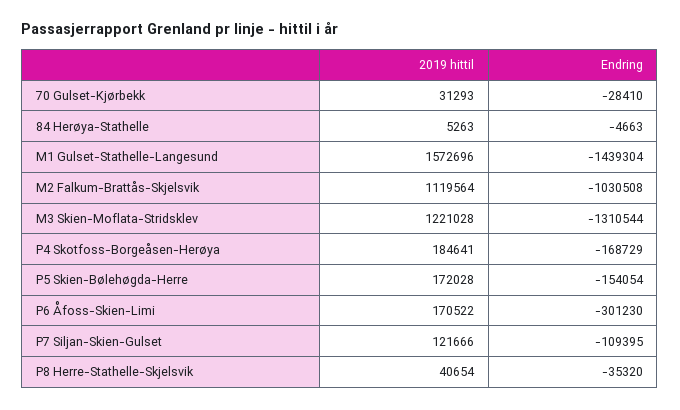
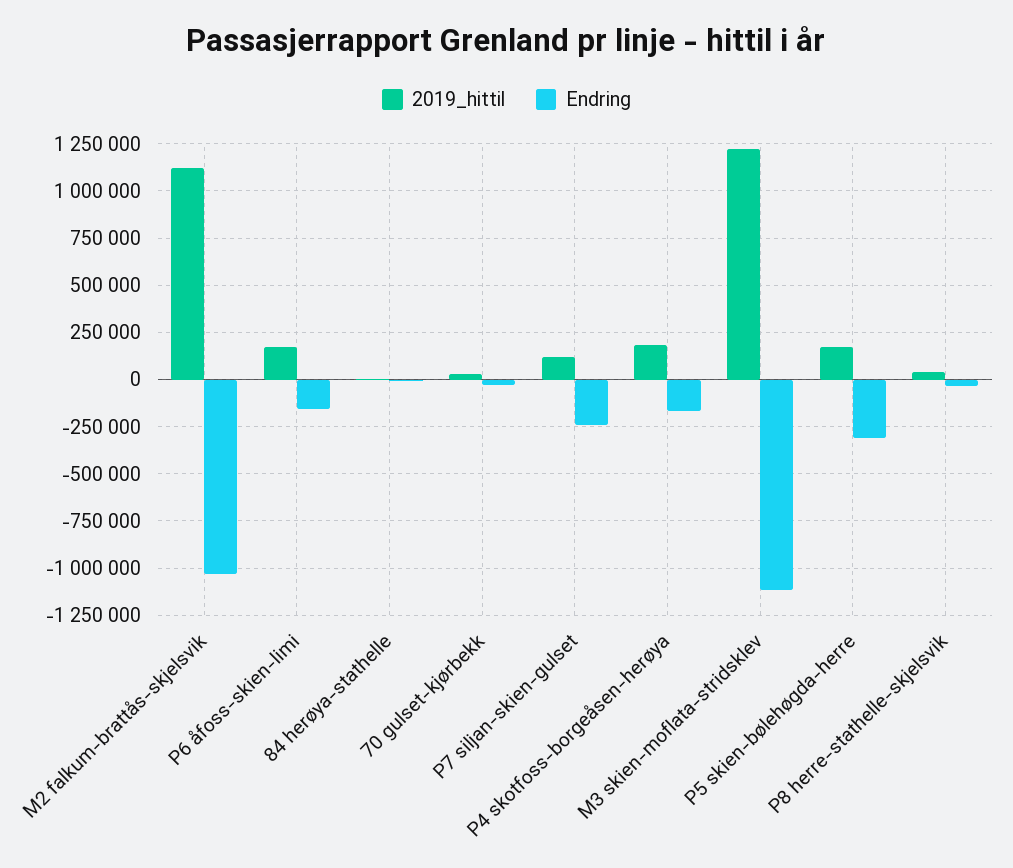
2019 hittil, M1 Gulset-Stathelle-Langesund: 1572696 -> none
Endring, M1 Gulset-Stathelle-Langesund: -1439304 -> none
Endring, M3 Skien-Moflata-Stridsklev: -1310544 -> -1100000
Endring, P5 Skien-Bølehøgda-Herre: -154054 -> -300000
Endring, P6 Åfoss-Skien-Limi: -301230 -> -150000
Endring, P7 Siljan-Skien-Gulset: -109395 -> -250000

